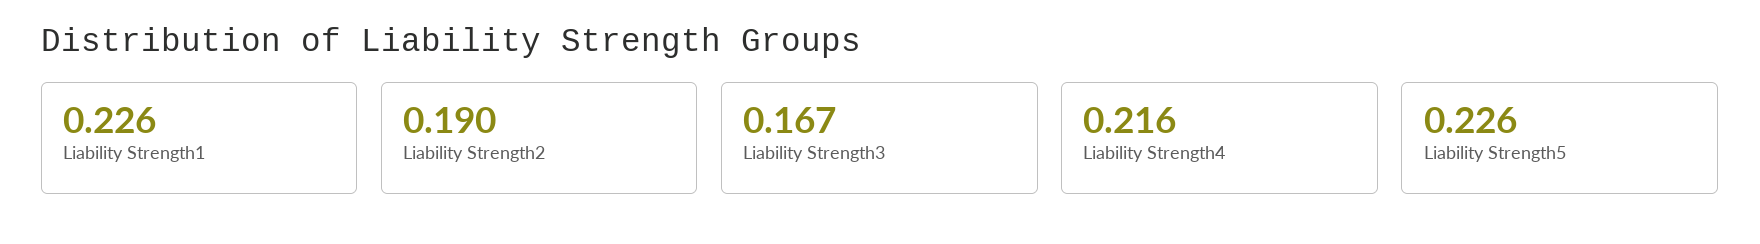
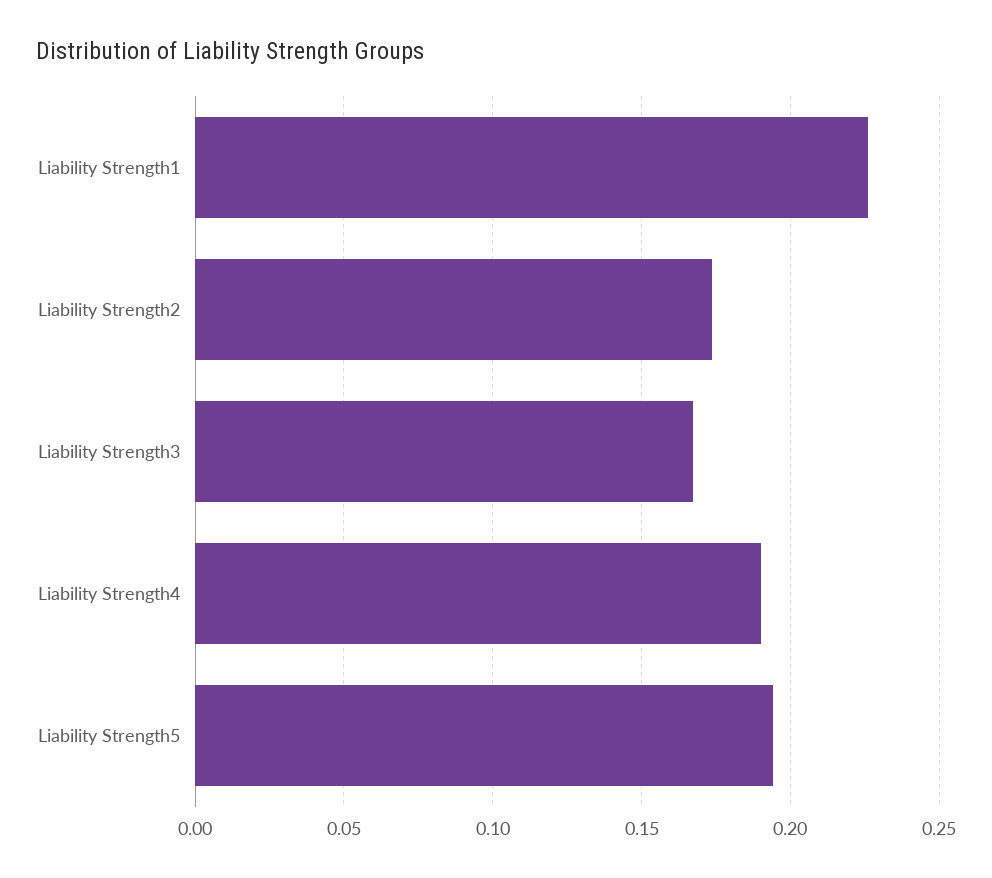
Liability Strength2: 0.19 -> 0.175
Liability Strength4: 0.216 -> 0.19
Liability Strength5: 0.226 -> 0.195

